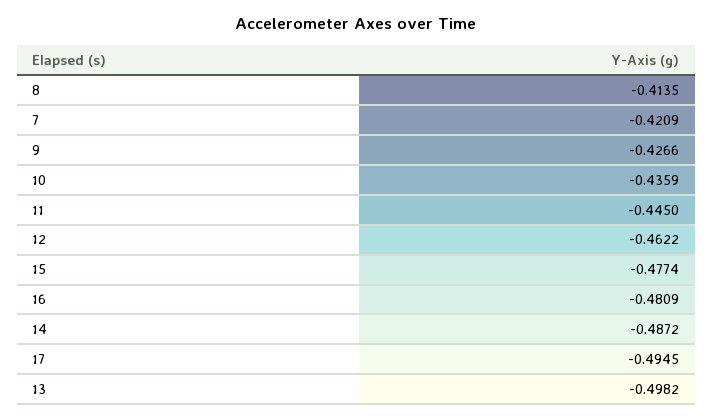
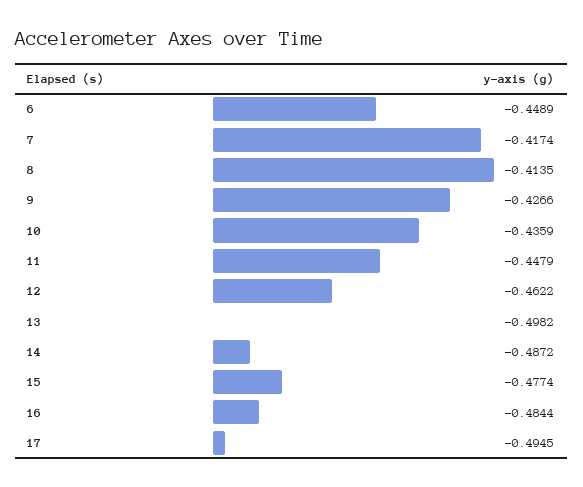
7: -0.4209 -> -0.4174
11: -0.445 -> -0.4479
16: -0.4809 -> -0.4844
6: none -> -0.4489

